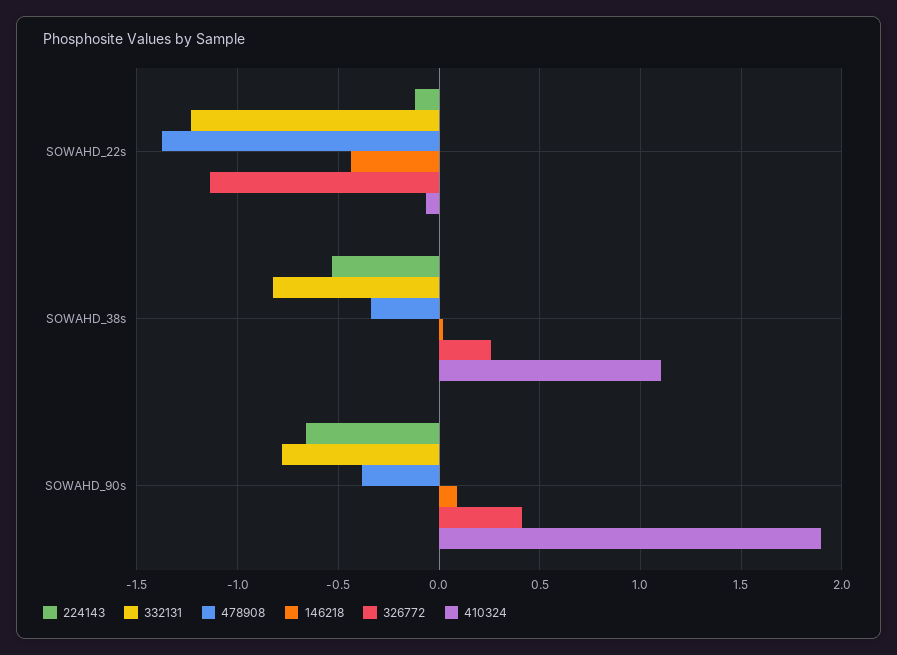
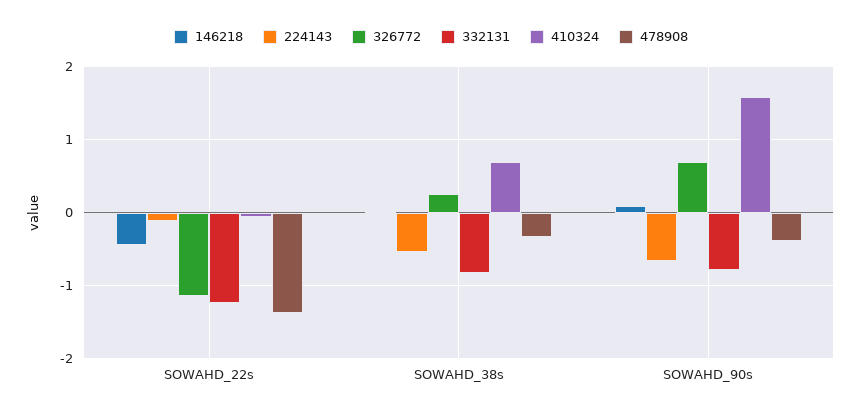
410324, SOWAHD_38s: 1.1 -> 0.7
326772, SOWAHD_90s: 0.4 -> 0.7
410324, SOWAHD_90s: 1.9 -> 1.6

